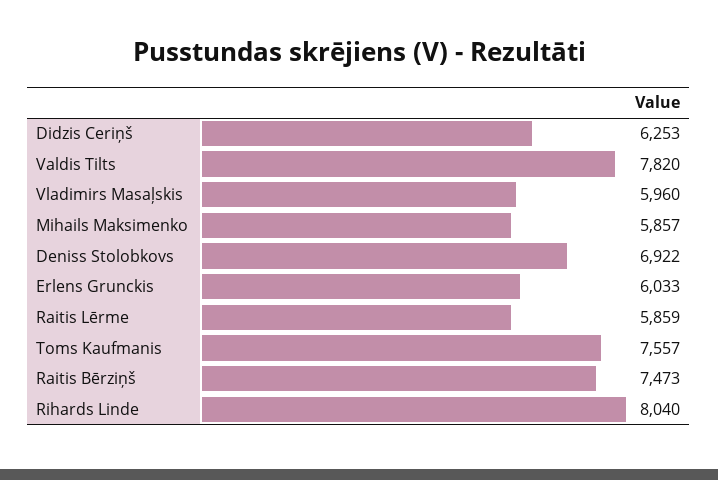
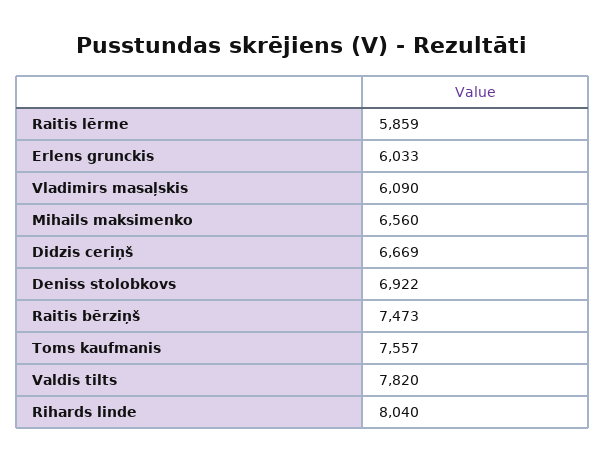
Didzis Ceriņš: 6253 -> 6669
Vladimirs Masaļskis: 5960 -> 6090
Mihails Maksimenko: 5857 -> 6560

